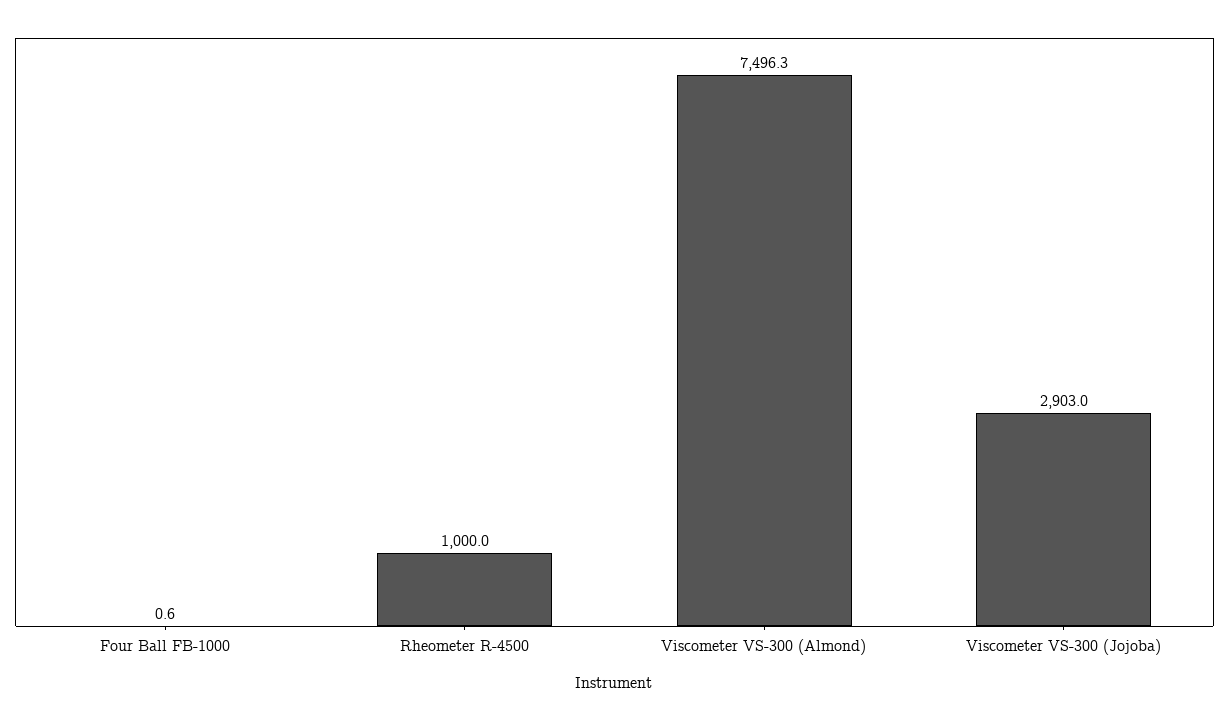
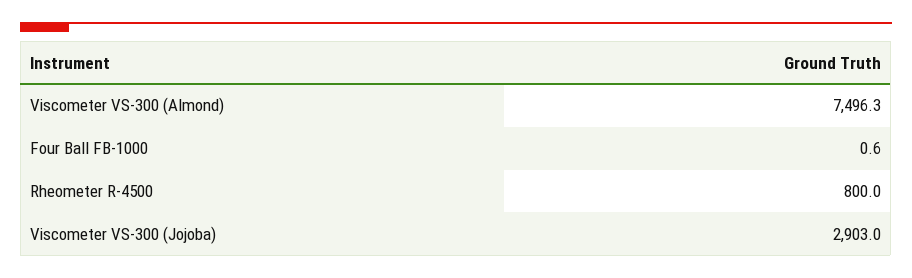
Rheometer R-4500: 1000 -> 800

